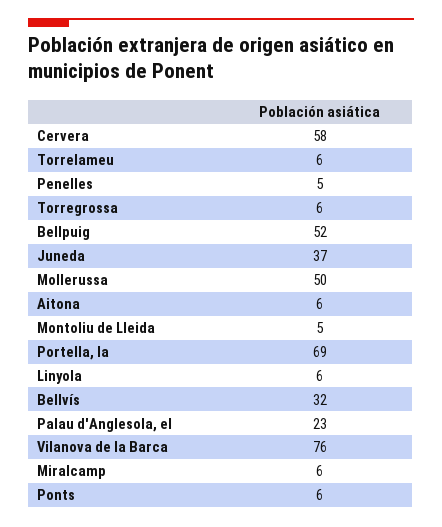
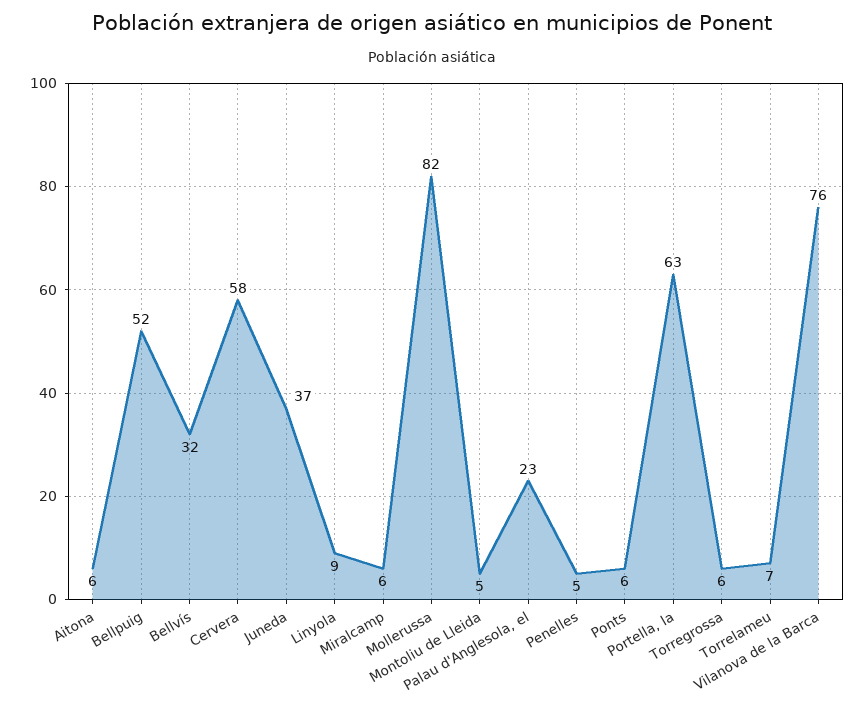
Torrelameu: 6 -> 7
Mollerussa: 50 -> 82
Portella, la: 69 -> 63
Linyola: 6 -> 9

